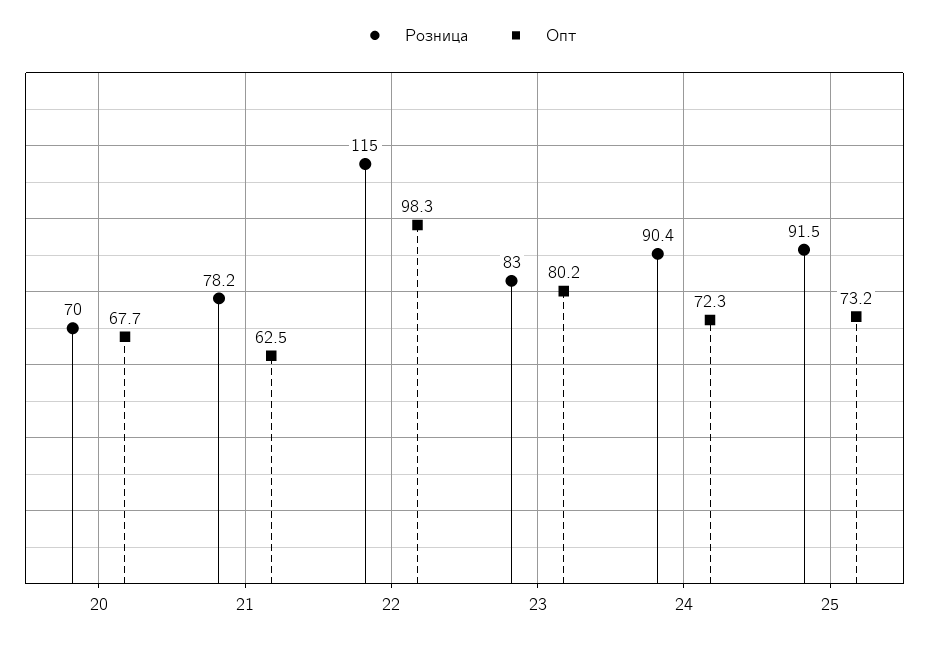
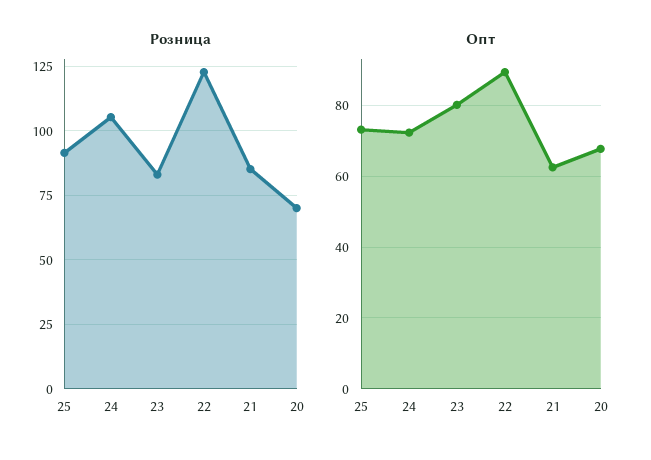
Розница, 21: 78.2 -> 85
Розница, 22: 115 -> 122.5
Опт, 22: 98.3 -> 90
Розница, 24: 90.4 -> 105

